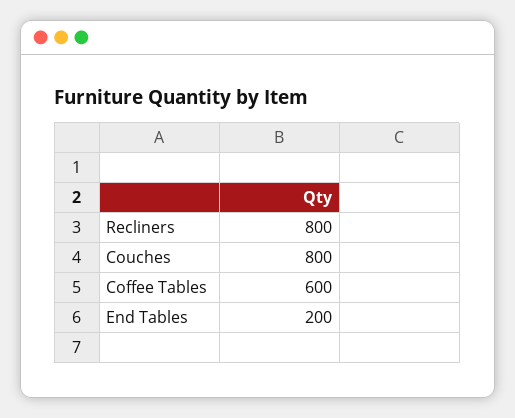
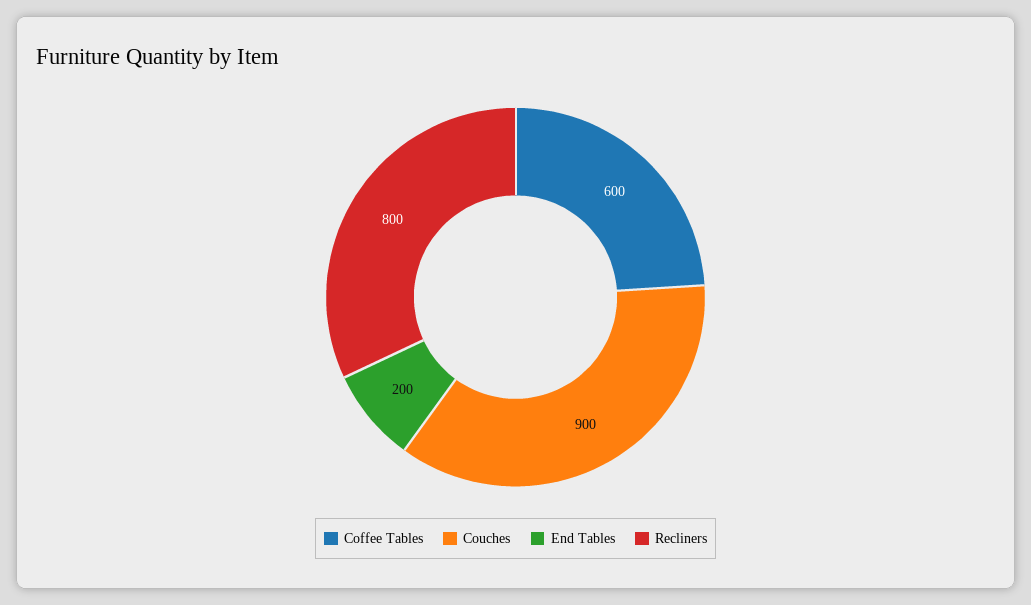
Couches: 800 -> 900

